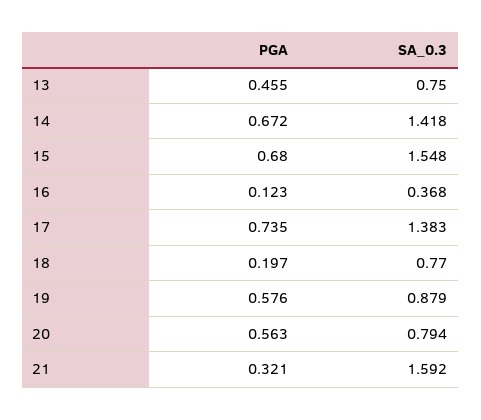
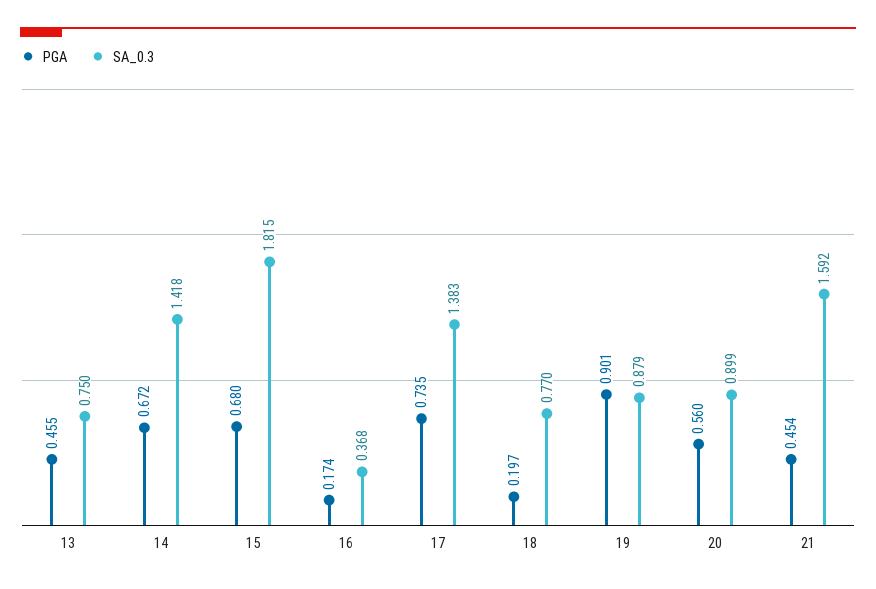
SA_0.3, 15: 1.548 -> 1.815
PGA, 16: 0.123 -> 0.174
PGA, 19: 0.576 -> 0.901
PGA, 20: 0.563 -> 0.56
SA_0.3, 20: 0.794 -> 0.899
PGA, 21: 0.321 -> 0.454

